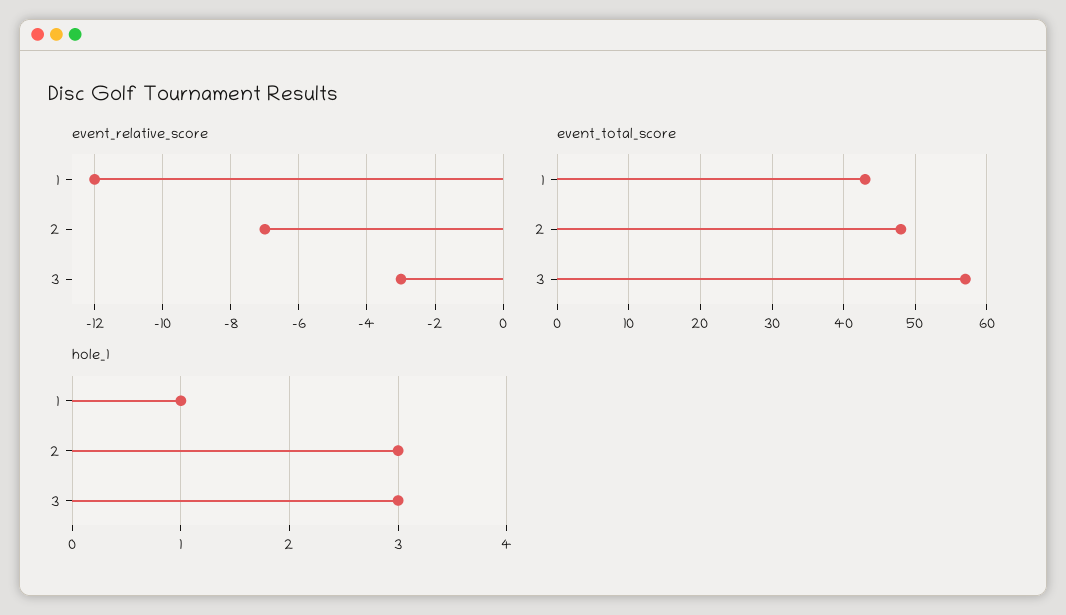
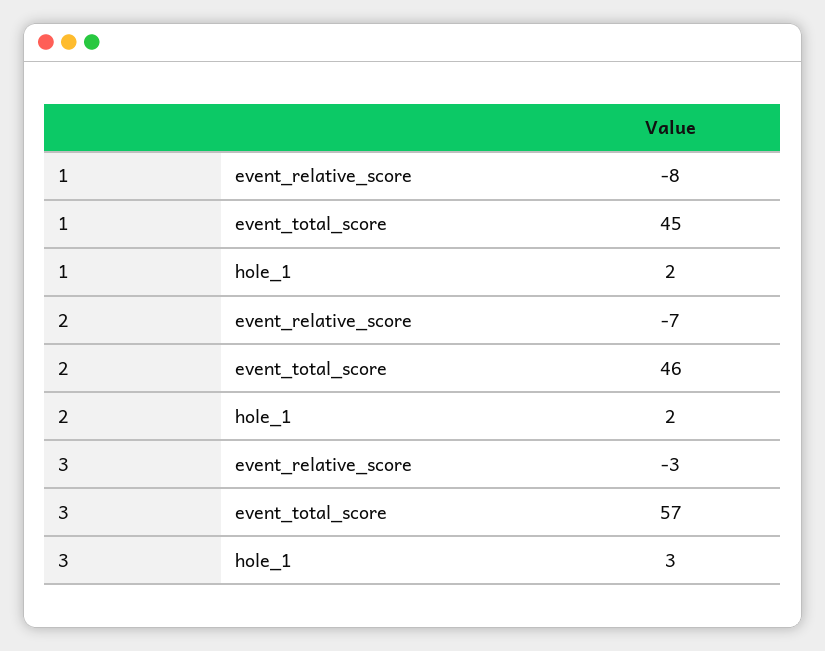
event_relative_score, 1: -12 -> -8
event_total_score, 1: 43 -> 45
event_total_score, 2: 48 -> 46
hole_1, 1: 1 -> 2
hole_1, 2: 3 -> 2

